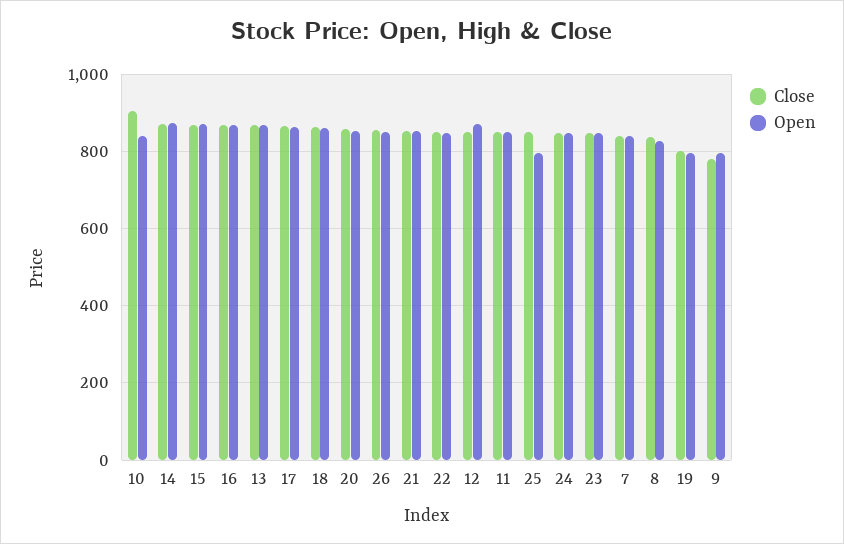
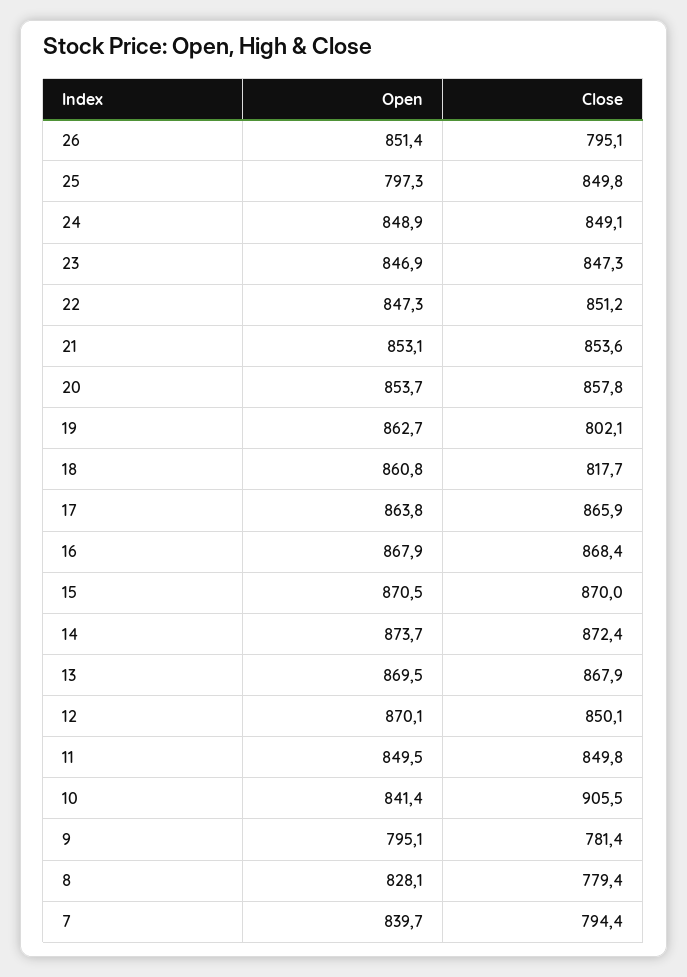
Close, 18: 860 -> 817.7
Close, 26: 860 -> 795.1
Close, 7: 840 -> 794.4
Close, 8: 840 -> 779.4
Open, 19: 800 -> 862.7

